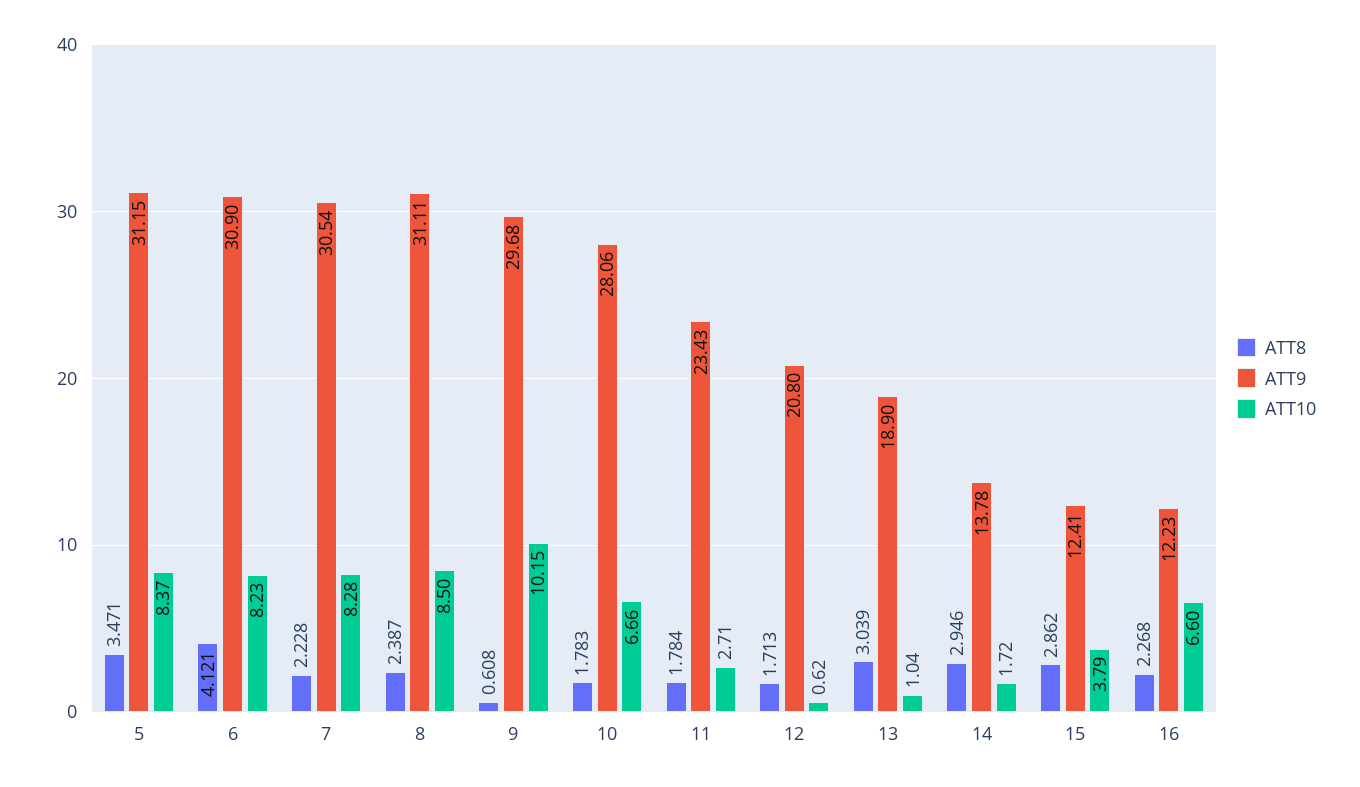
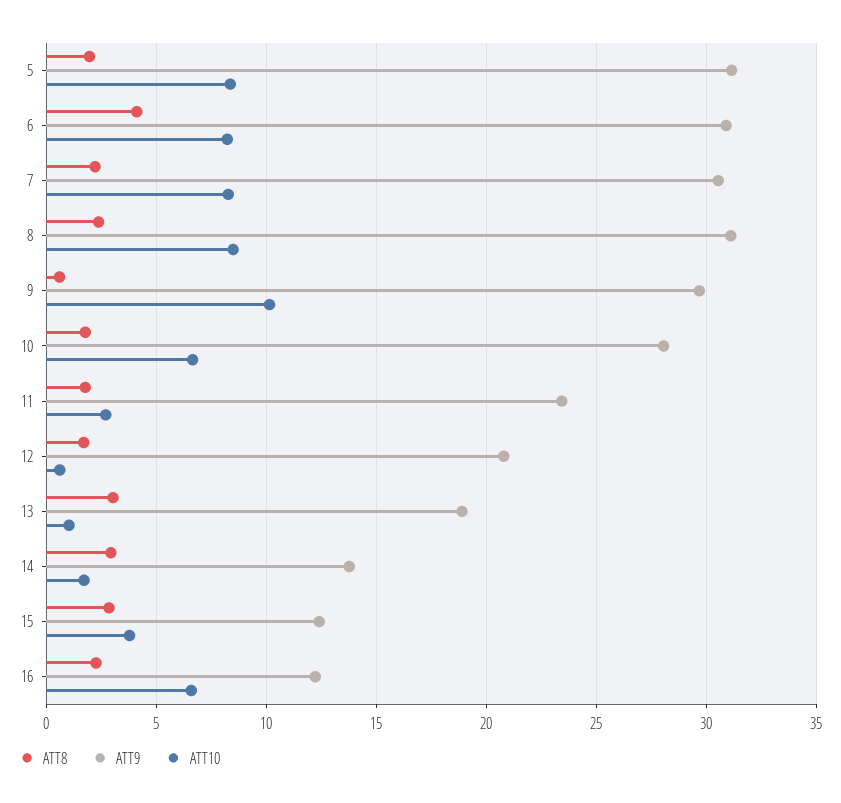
ATT8, 5: 3.471 -> 2

